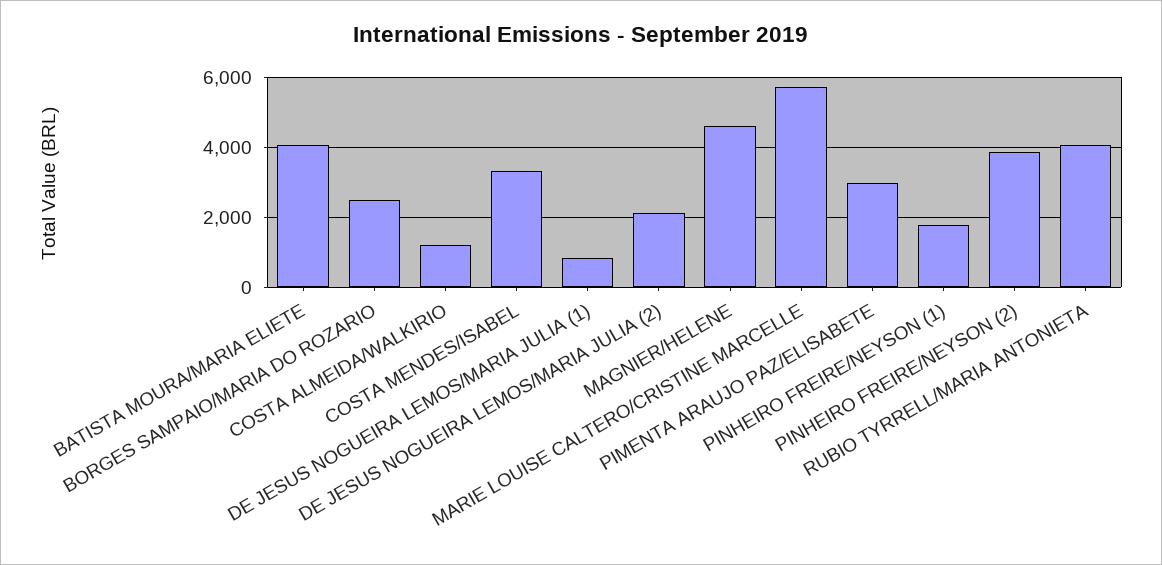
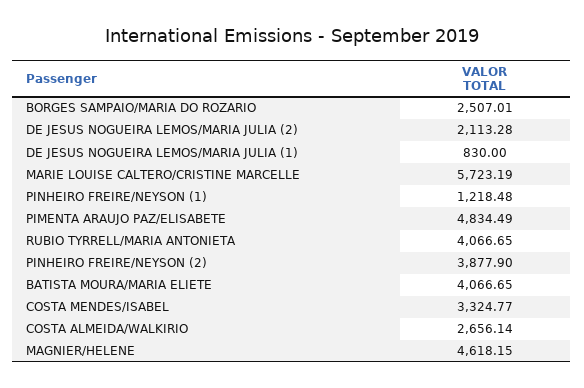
COSTA ALMEIDA/WALKIRIO: 1200 -> 2656.14
PIMENTA ARAUJO PAZ/ELISABETE: 3000 -> 4834.49
PINHEIRO FREIRE/NEYSON (1): 1800 -> 1218.48

